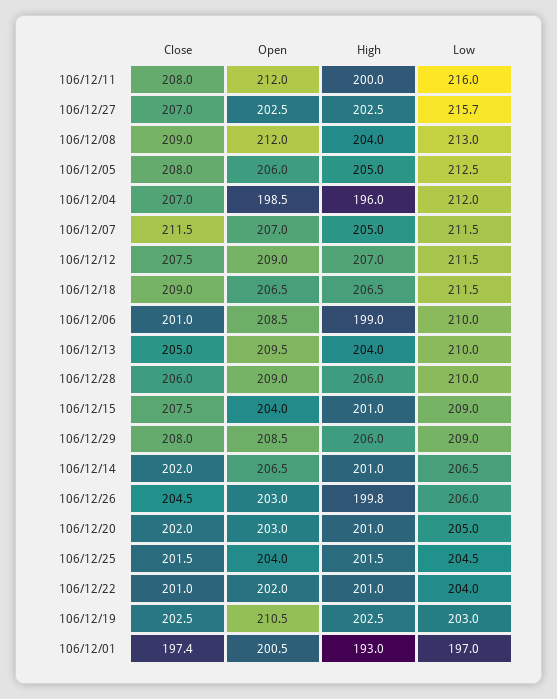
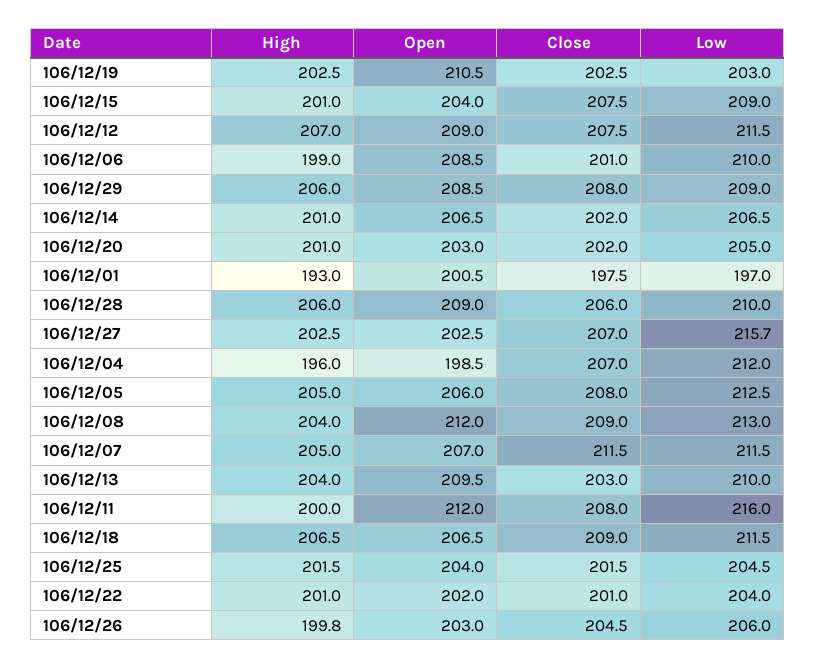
Close, 106/12/13: 205 -> 203
Close, 106/12/01: 197.4 -> 197.5

